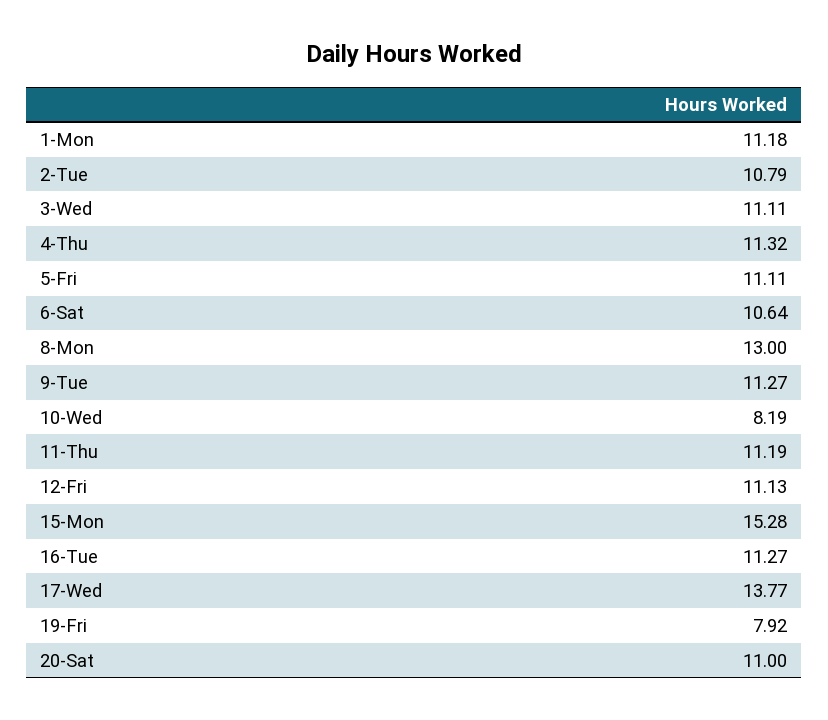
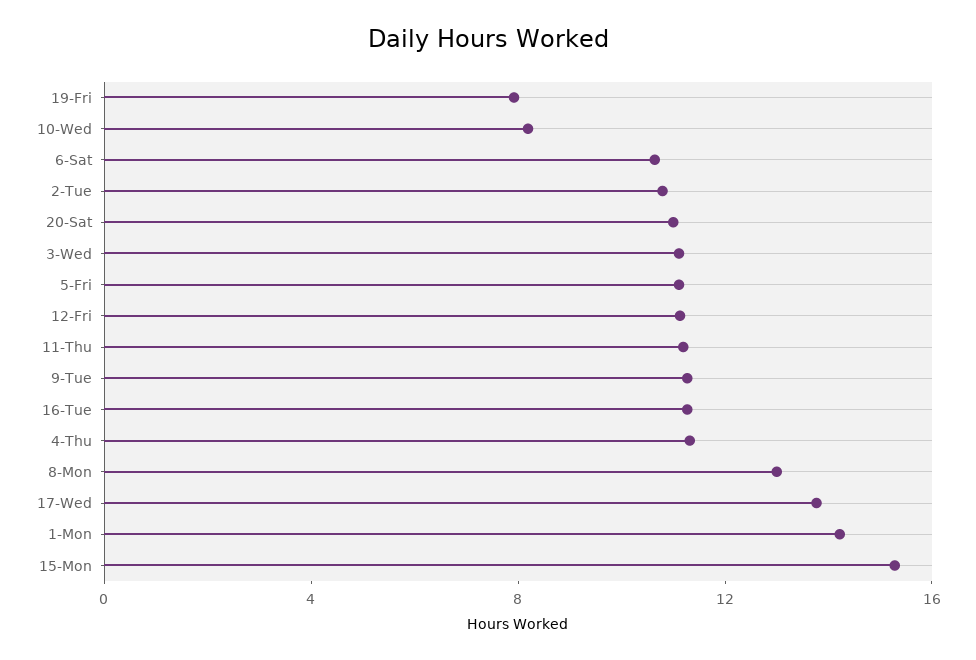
1-Mon: 11.18 -> 14

